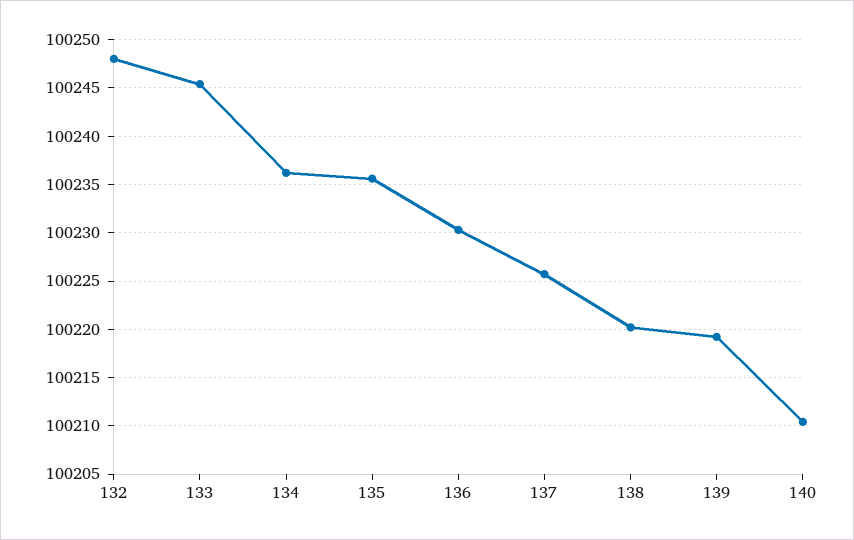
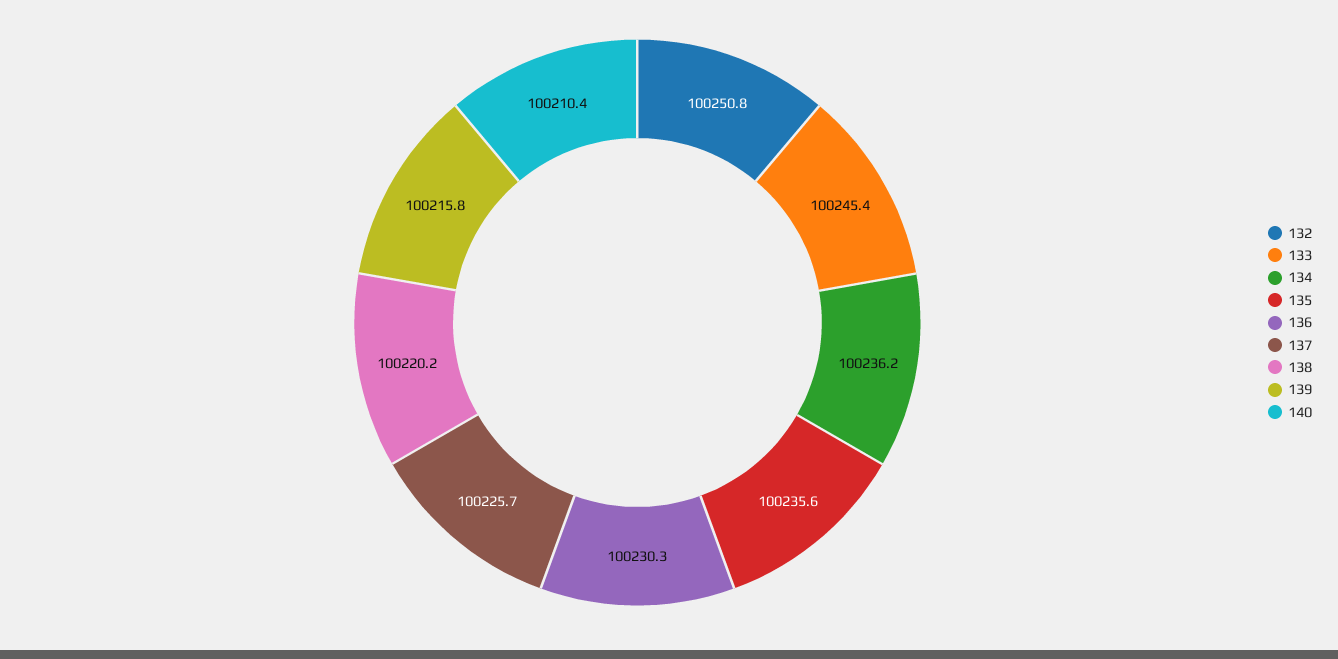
132: 100248 -> 100250.8
139: 100219 -> 100215.8

